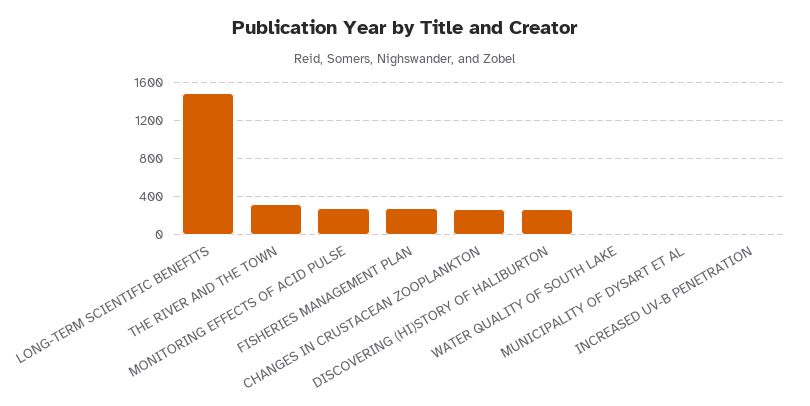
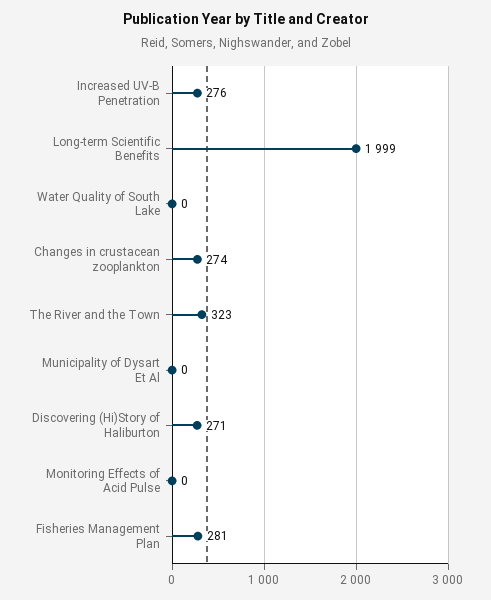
LONG-TERM SCIENTIFIC BENEFITS: 1500 -> 1999
MONITORING EFFECTS OF ACID PULSE: 300 -> 0
INCREASED UV-B PENETRATION: 0 -> 276

